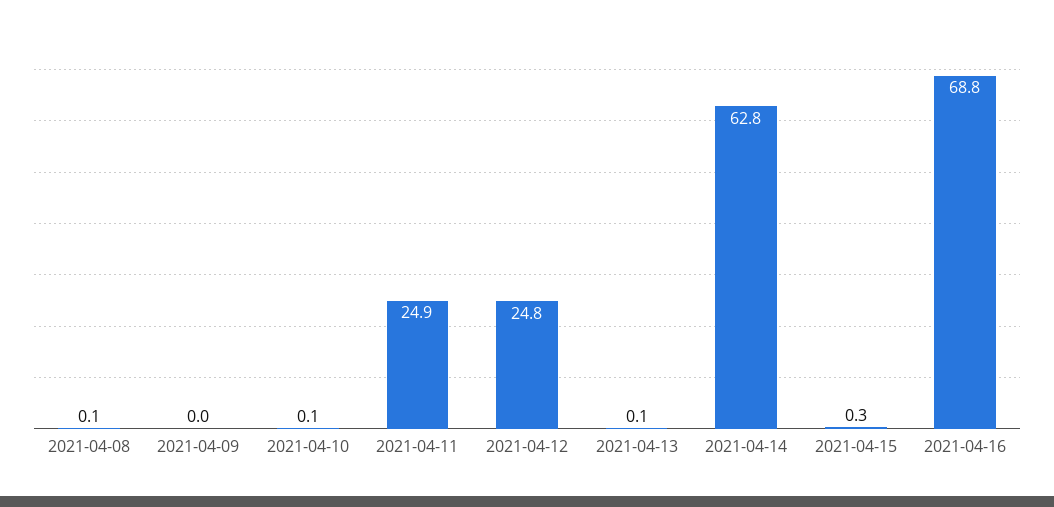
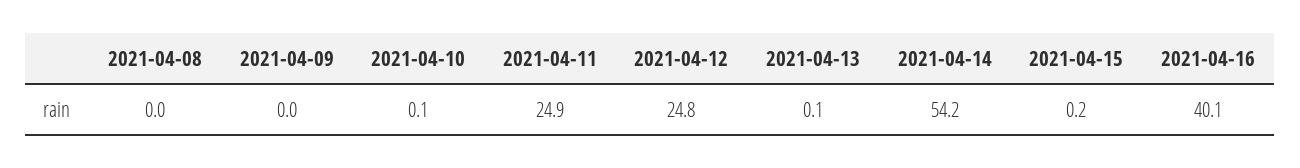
2021-04-08: 0.1 -> 0
2021-04-14: 62.8 -> 54.2
2021-04-15: 0.3 -> 0.2
2021-04-16: 68.8 -> 40.1

